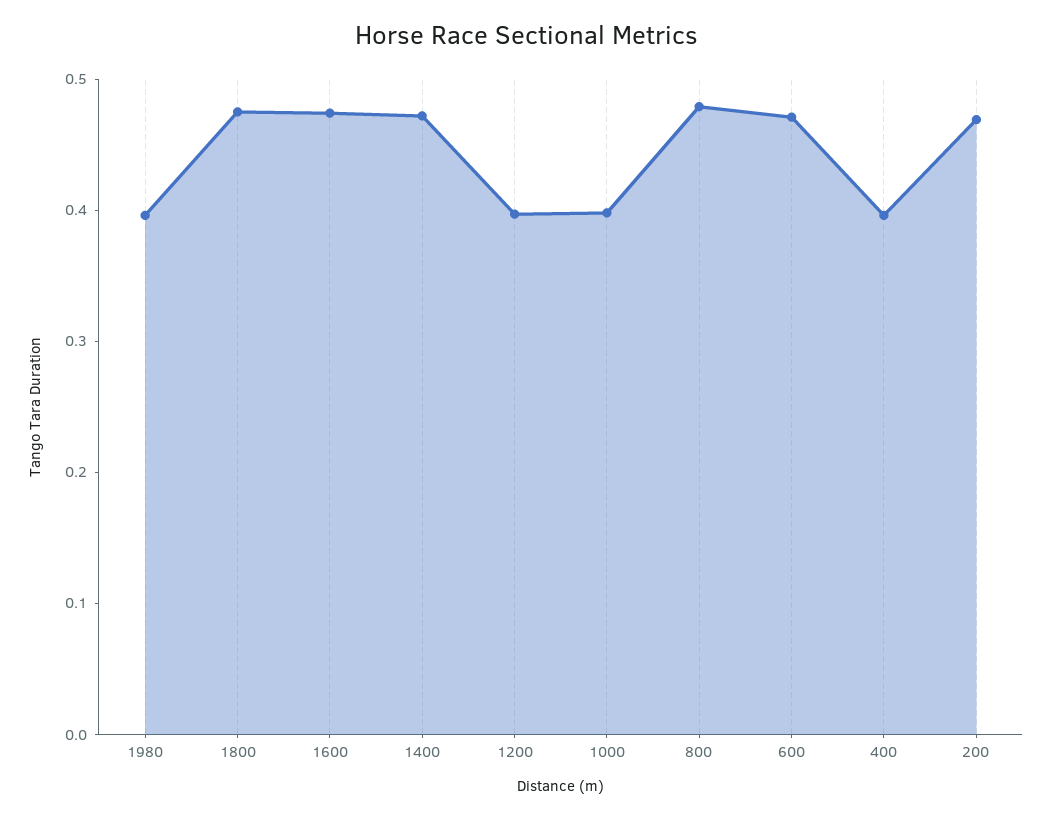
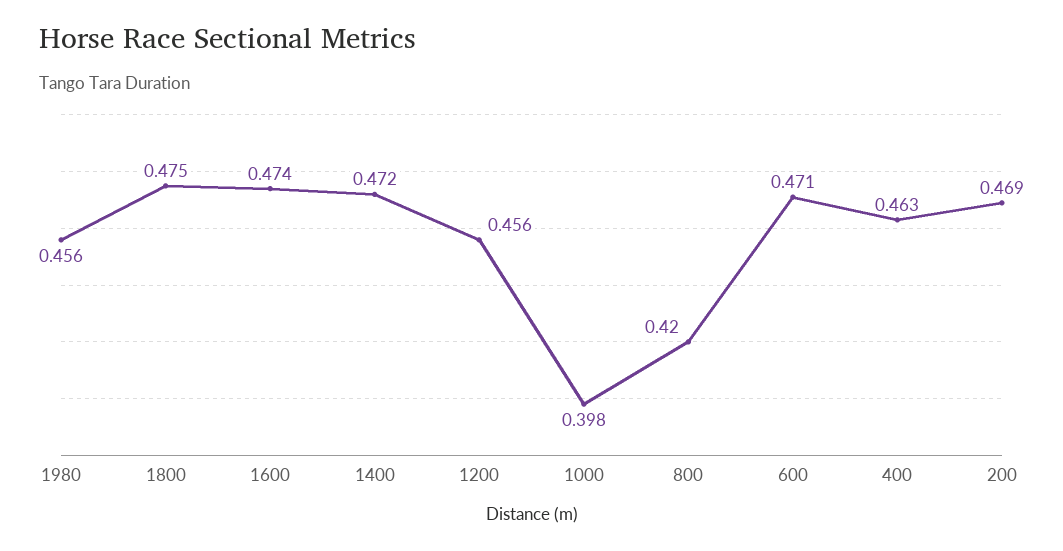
1980: 0.4 -> 0.456
1200: 0.4 -> 0.456
800: 0.48 -> 0.42
400: 0.4 -> 0.463

